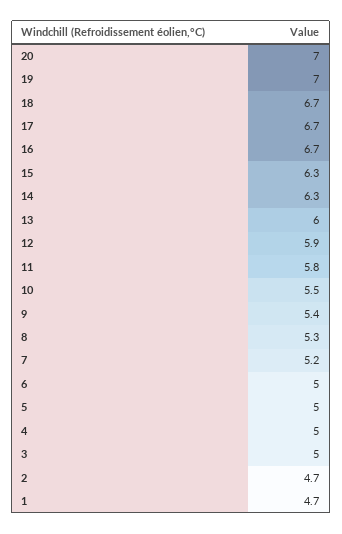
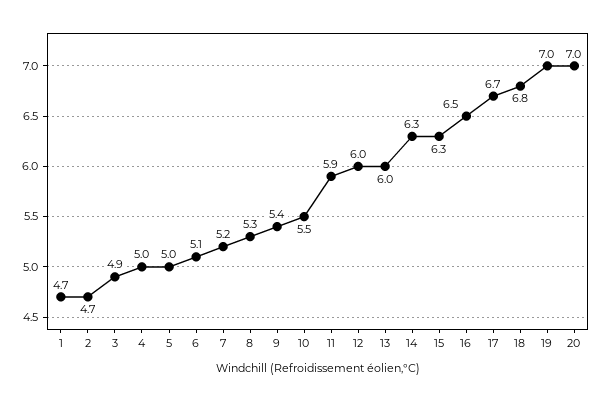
18: 6.7 -> 6.8
16: 6.7 -> 6.5
12: 5.9 -> 6
11: 5.8 -> 5.9
6: 5 -> 5.1
3: 5 -> 4.9

